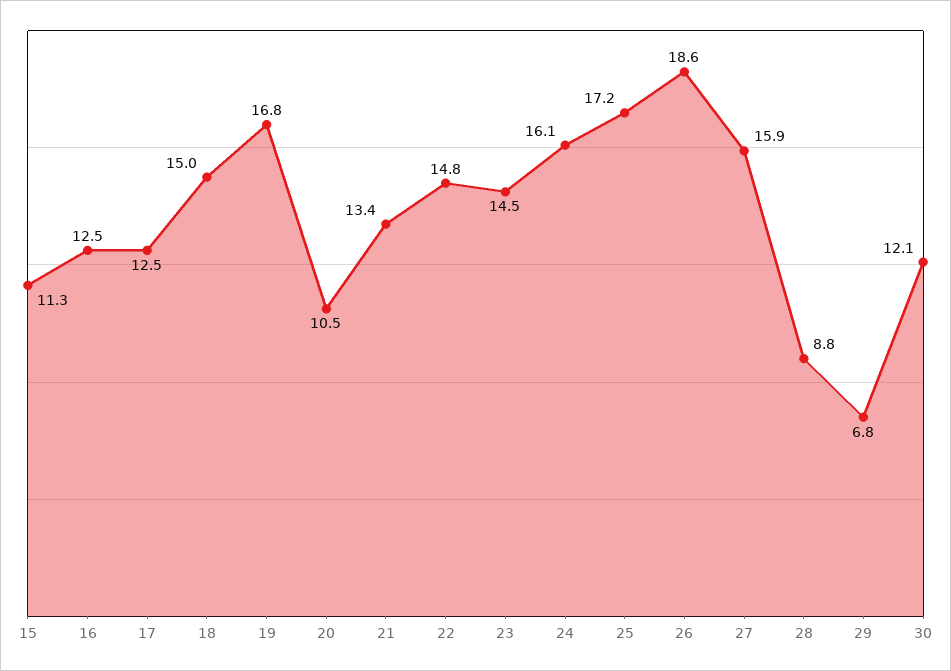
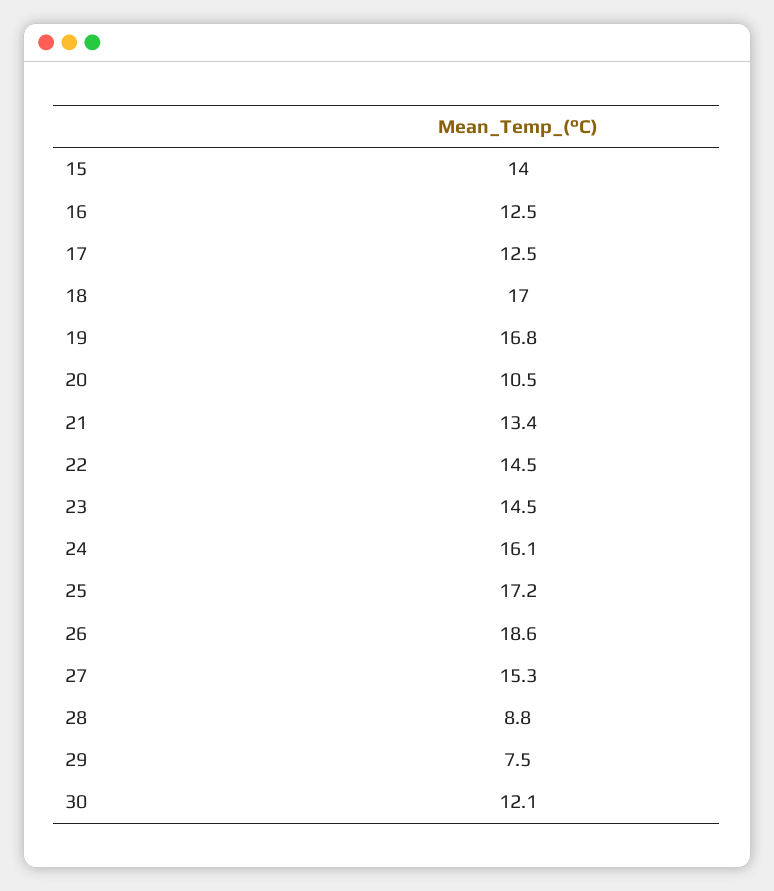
15: 11.3 -> 14
18: 15 -> 17
22: 14.8 -> 14.5
27: 15.9 -> 15.3
29: 6.8 -> 7.5

